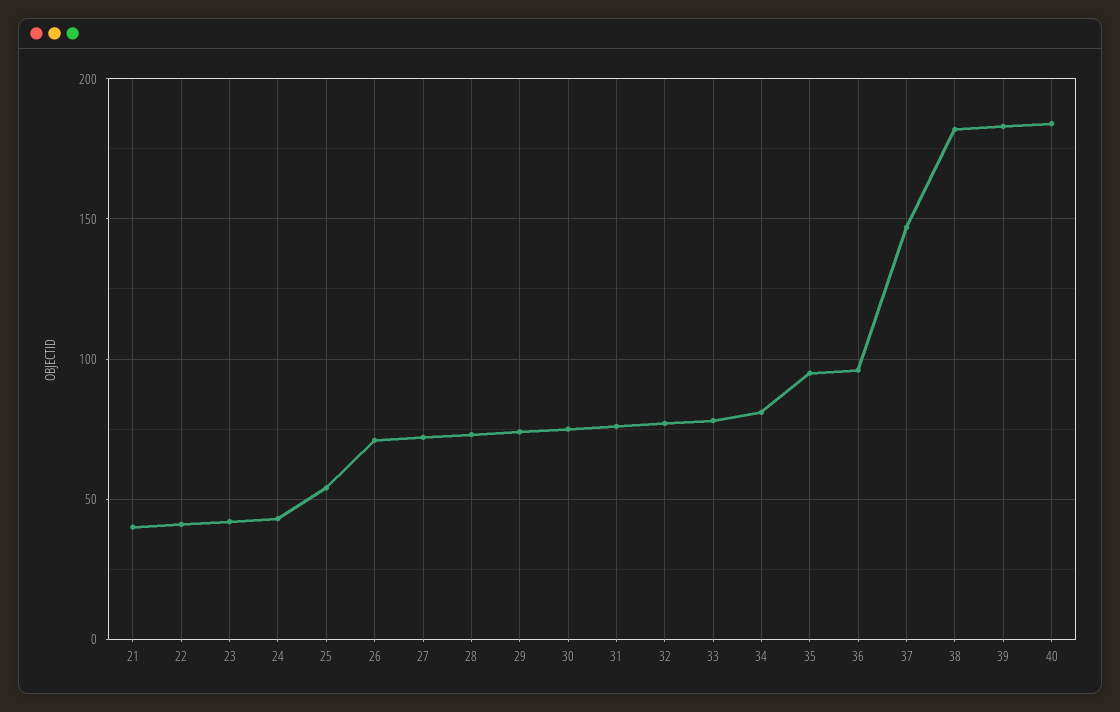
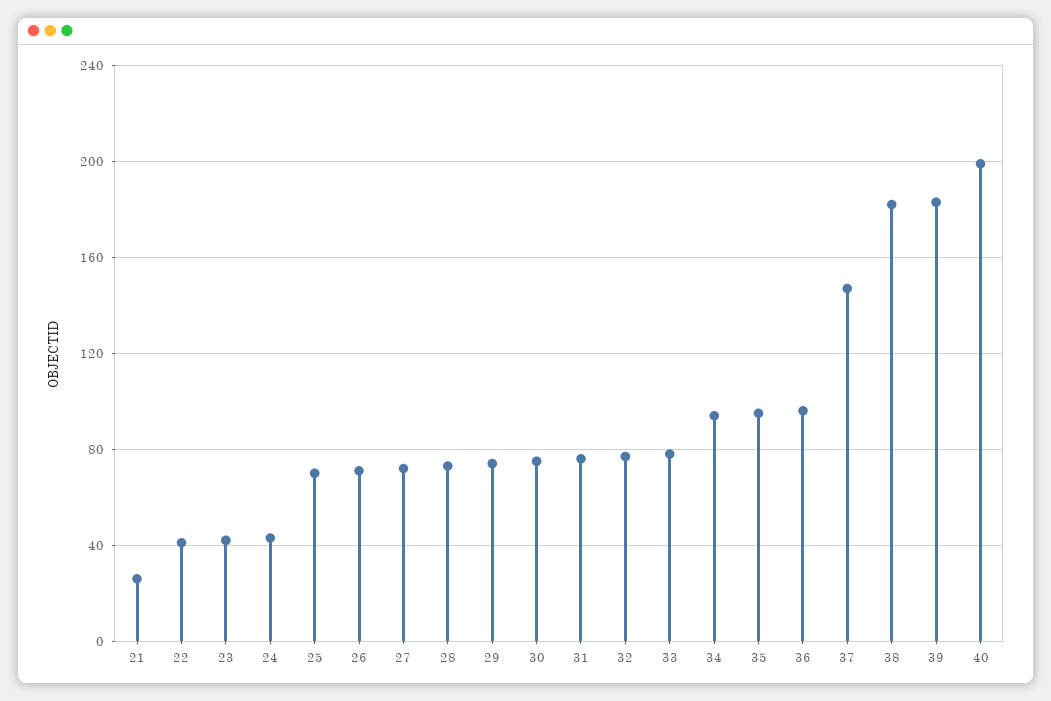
21: 40 -> 25
25: 55 -> 70
34: 80 -> 95
40: 185 -> 200

